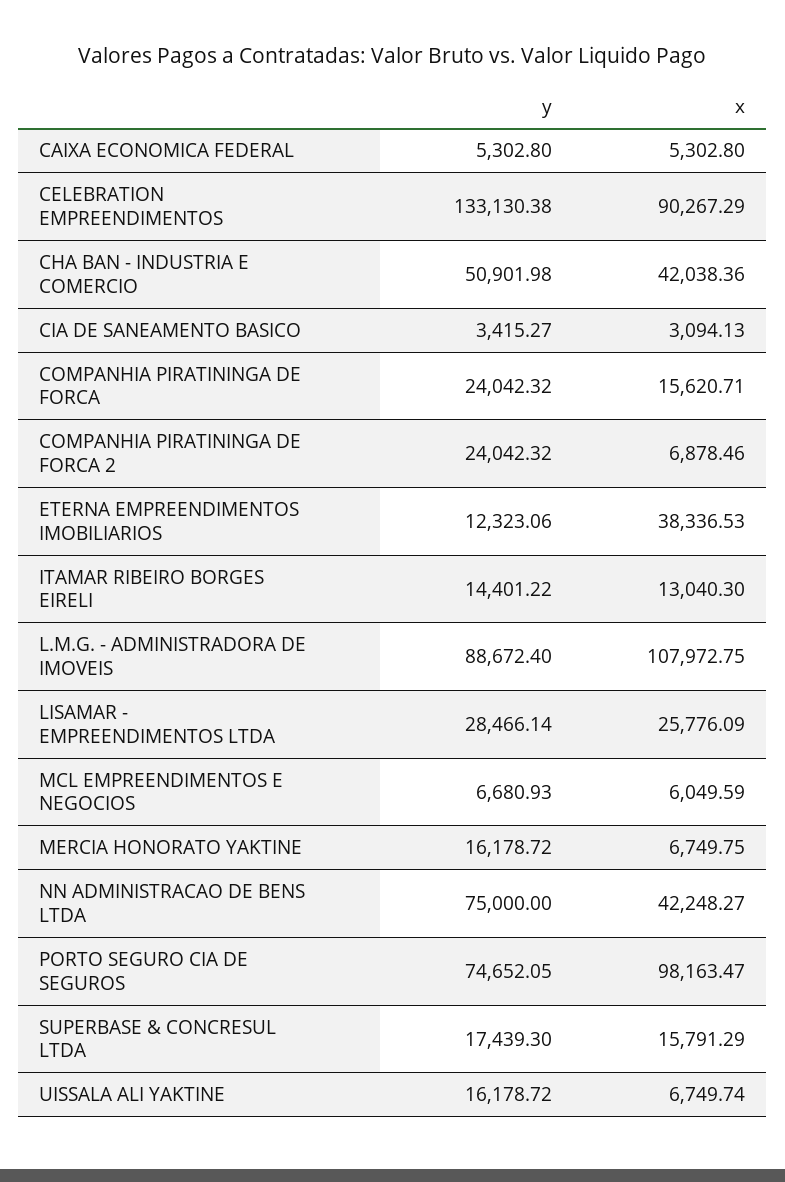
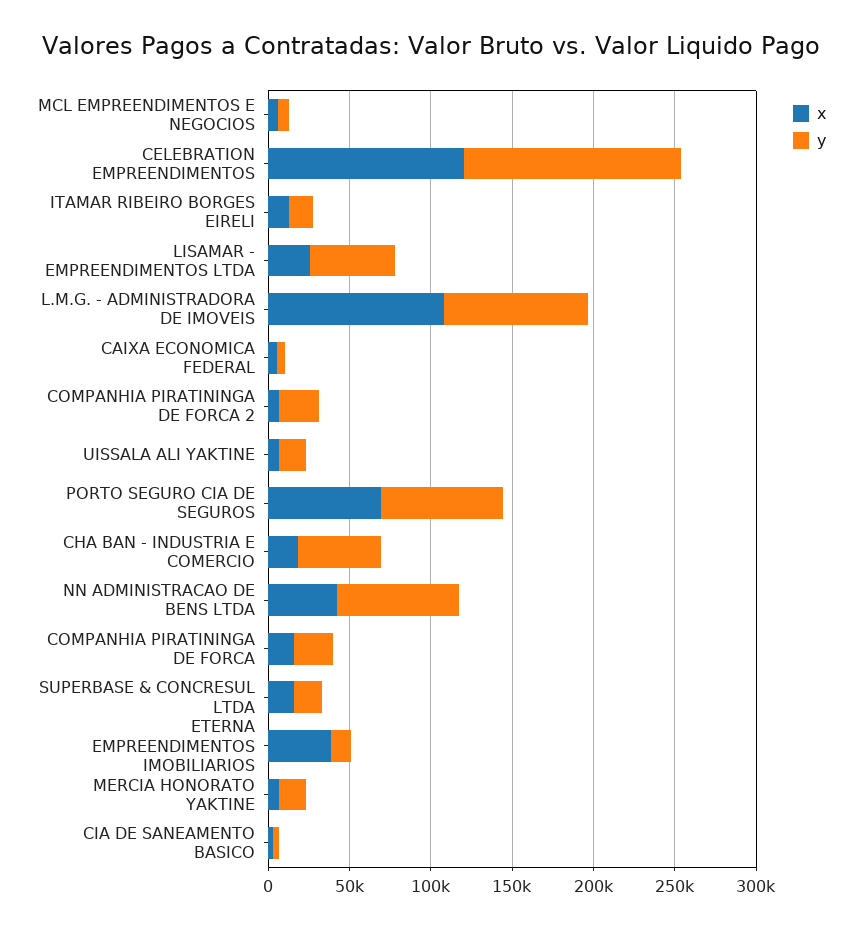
x, CELEBRATION EMPREENDIMENTOS: 90267.29 -> 120000
x, CHA BAN - INDUSTRIA E COMERCIO: 42038.36 -> 20000
y, LISAMAR - EMPREENDIMENTOS LTDA: 28466.14 -> 50000
x, PORTO SEGURO CIA DE SEGUROS: 98163.47 -> 70000

